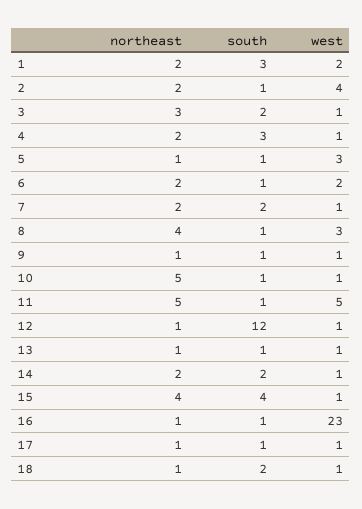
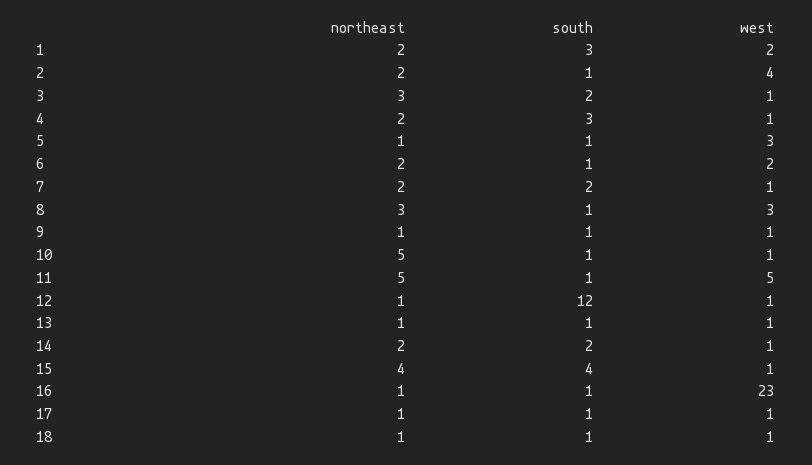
northeast, 8: 4 -> 3
south, 18: 2 -> 1

